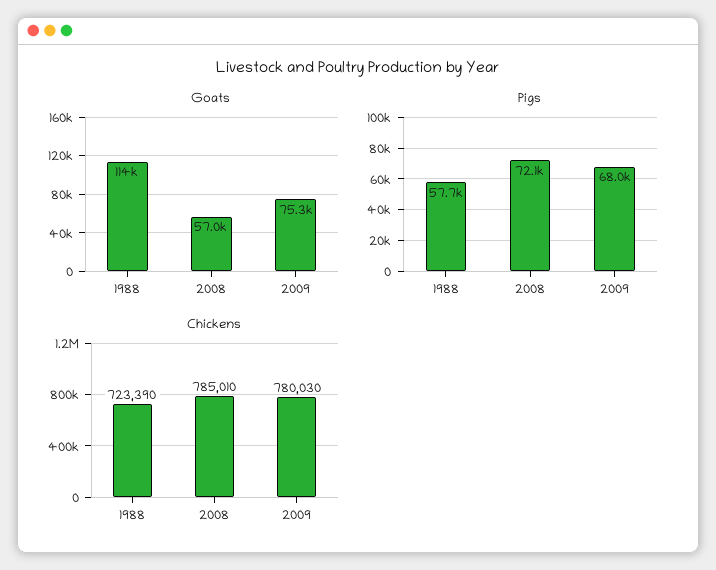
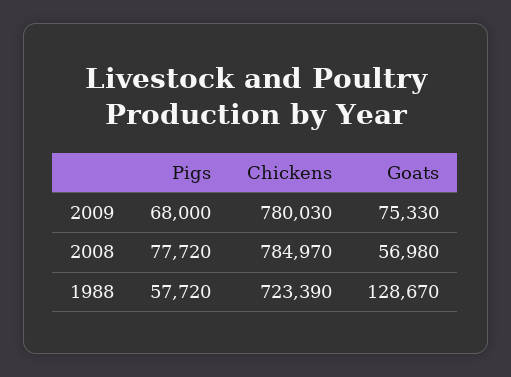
Goats, 1988: 114000 -> 128670
Pigs, 2008: 72100 -> 77720
Chickens, 2008: 785010 -> 784970

